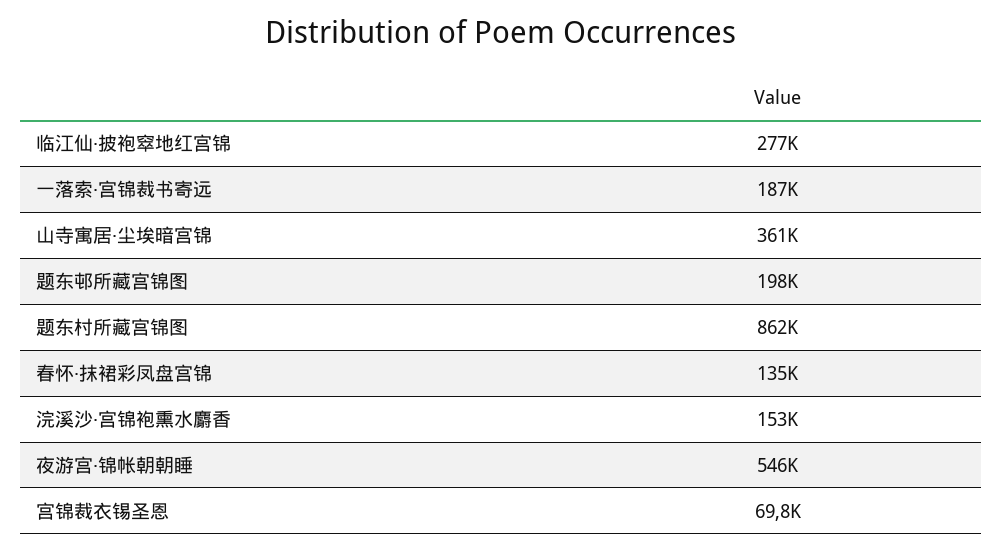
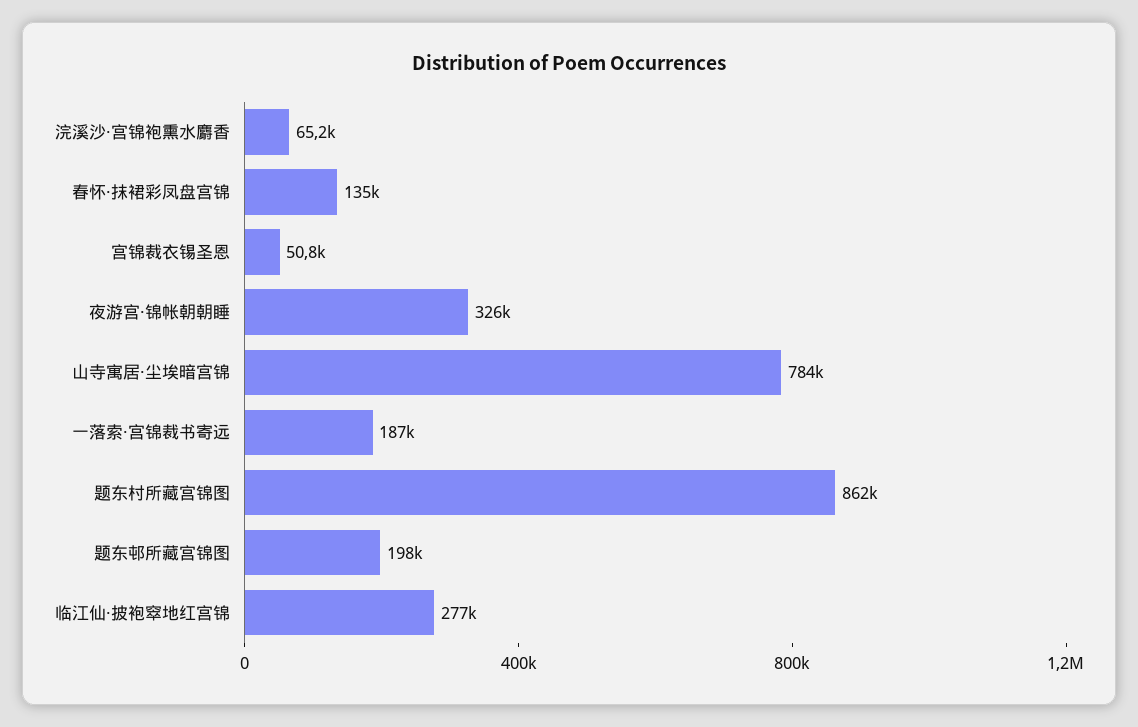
山寺寓居·尘埃暗宫锦: 361000 -> 784000
浣溪沙·宫锦袍熏水麝香: 153000 -> 65200
夜游宫·锦帐朝朝睡: 546000 -> 326000
宫锦裁衣锡圣恩: 69800 -> 50800

